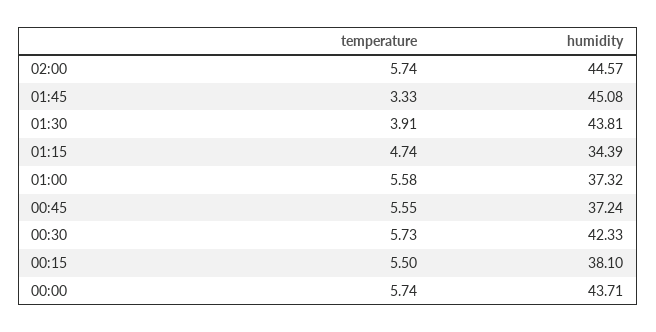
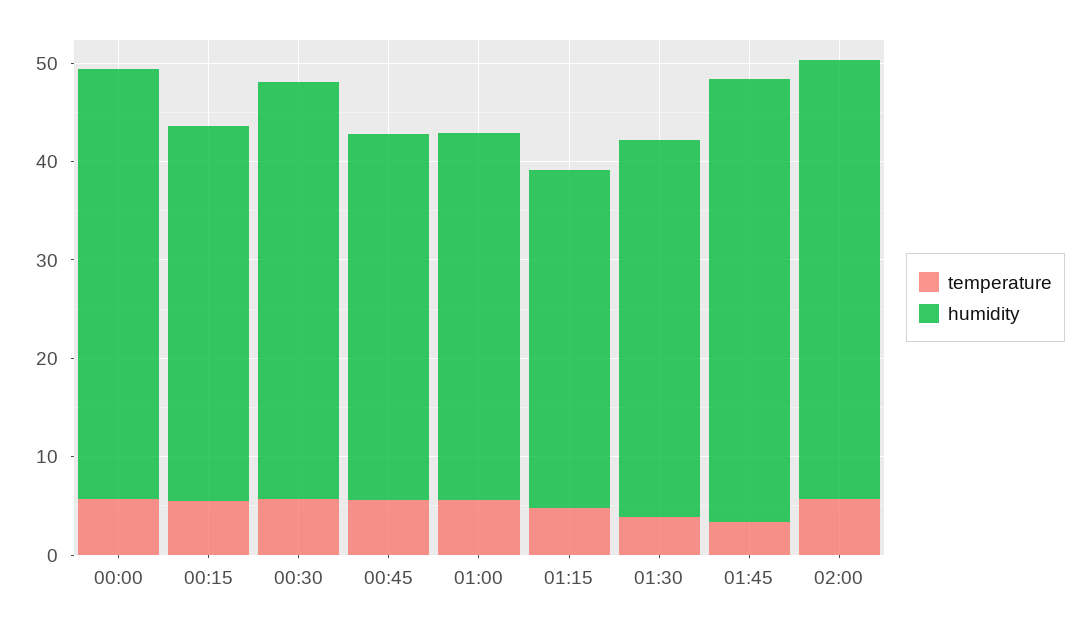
humidity, 01:30: 43.81 -> 38

